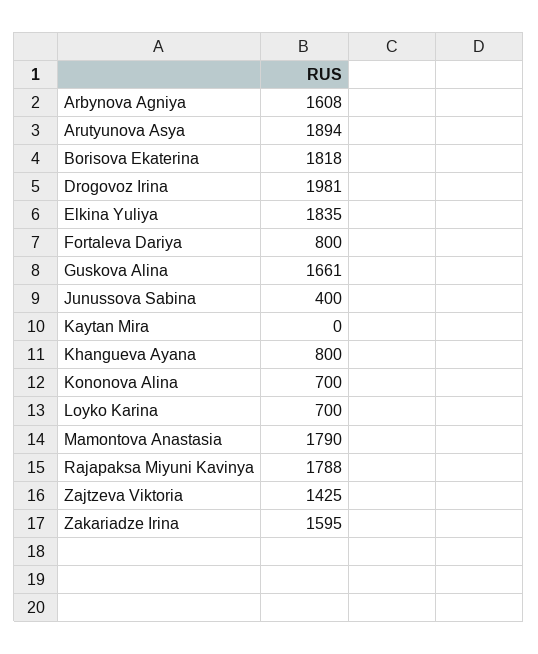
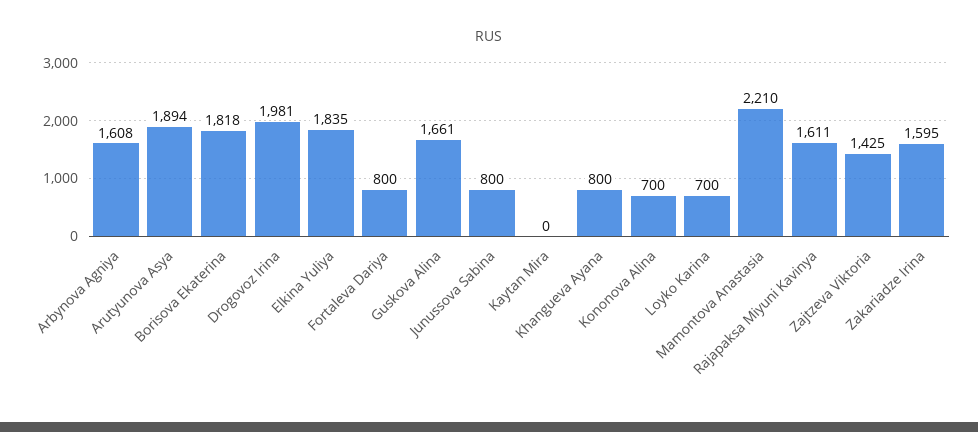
Junussova Sabina: 400 -> 800
Mamontova Anastasia: 1790 -> 2210
Rajapaksa Miyuni Kavinya: 1788 -> 1611

